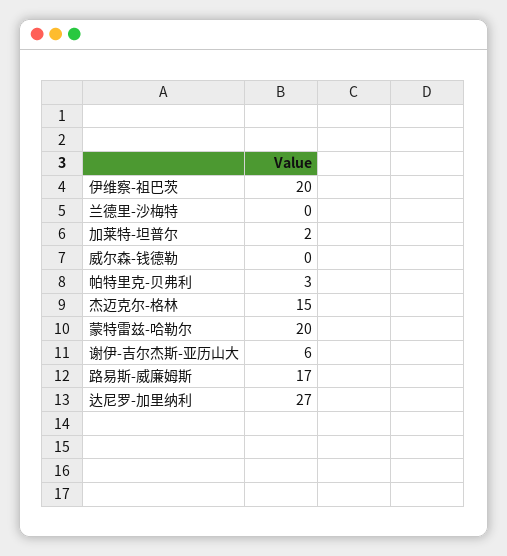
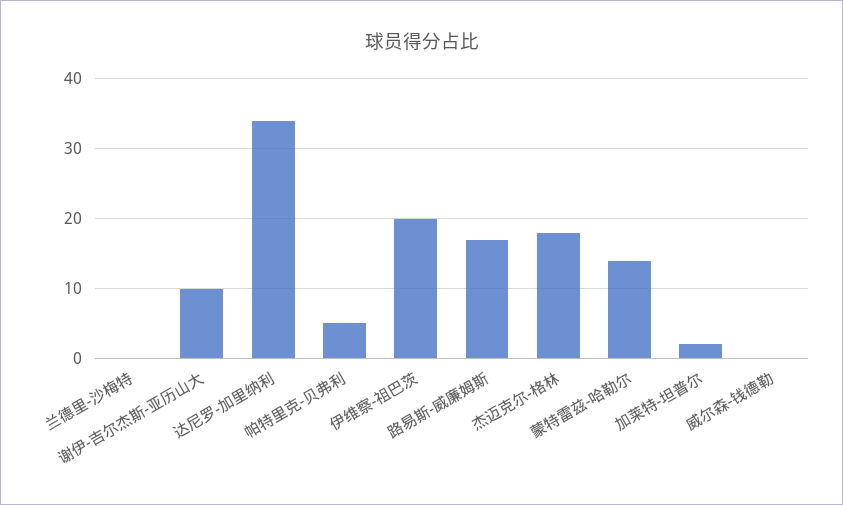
帕特里克-贝弗利: 3 -> 5
杰迈克尔-格林: 15 -> 18
蒙特雷兹-哈勒尔: 20 -> 14
谢伊-吉尔杰斯-亚历山大: 6 -> 10
达尼罗-加里纳利: 27 -> 34

